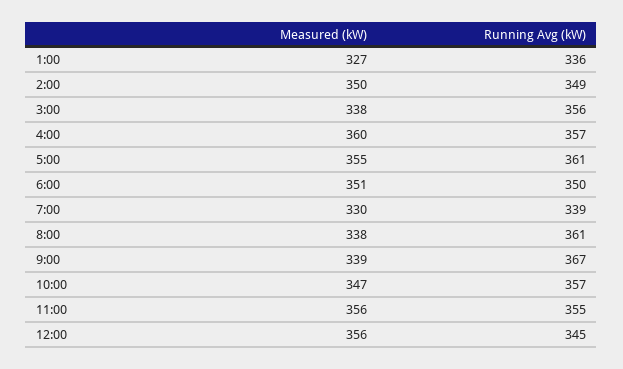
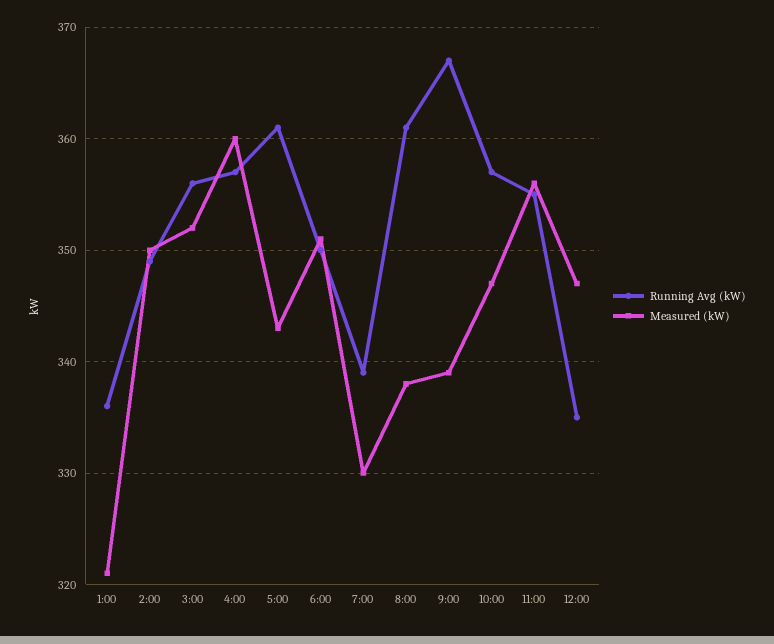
Measured (kW), 1:00: 327 -> 321
Measured (kW), 3:00: 338 -> 352
Measured (kW), 5:00: 355 -> 343
Measured (kW), 12:00: 356 -> 347
Running Avg (kW), 12:00: 345 -> 335

